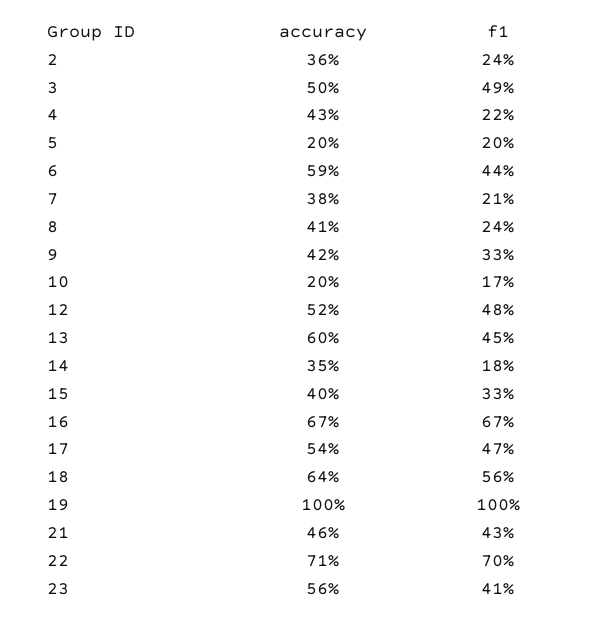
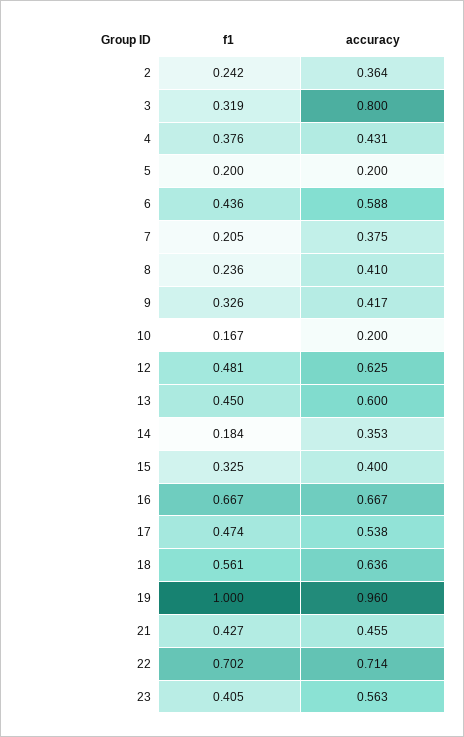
accuracy, 3: 0.5 -> 0.8
f1, 3: 0.49 -> 0.319
f1, 4: 0.22 -> 0.376
accuracy, 12: 0.52 -> 0.625
accuracy, 19: 1 -> 0.96

